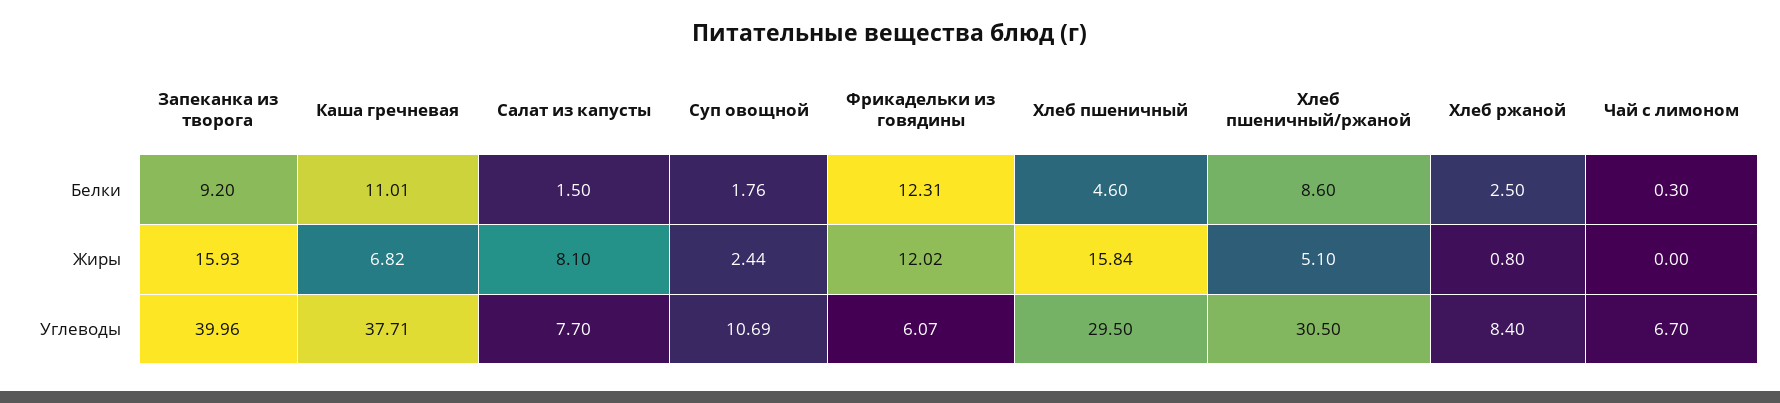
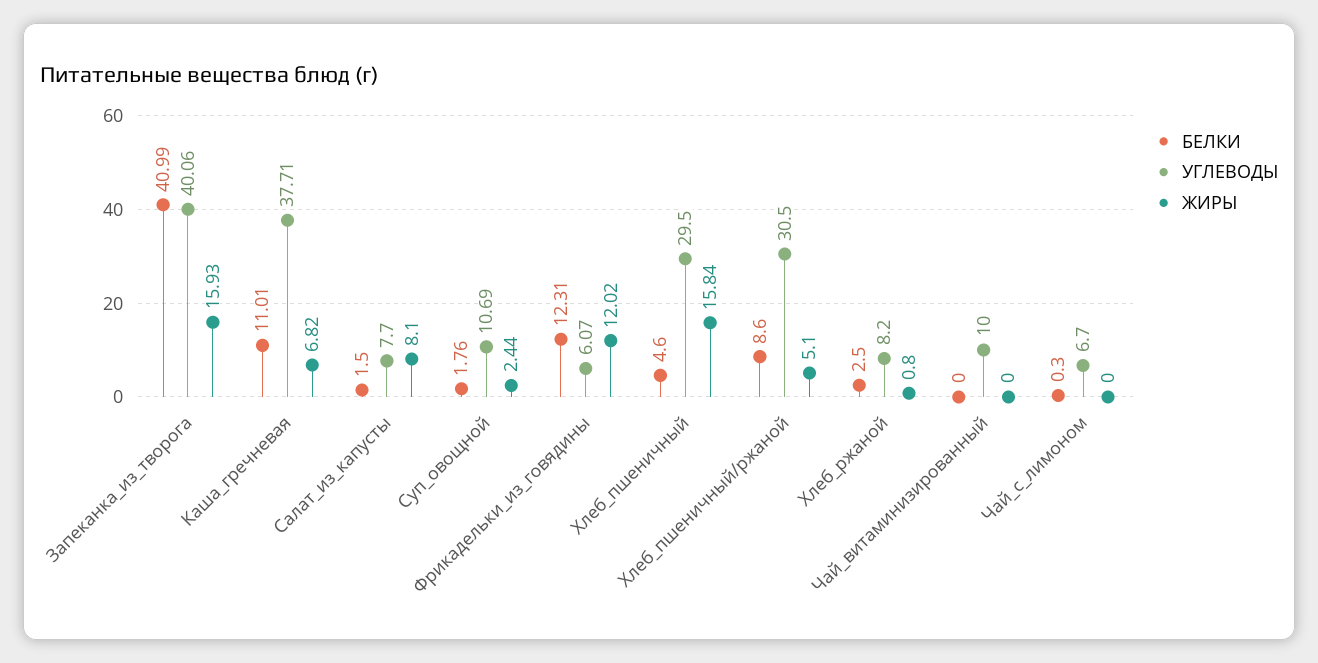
Белки, Запеканка из творога: 9.2 -> 40.99
Углеводы, Запеканка из творога: 39.96 -> 40.06
Углеводы, Хлеб ржаной: 8.4 -> 8.2
Белки, Чай_витаминизированный: none -> 0
Углеводы, Чай_витаминизированный: none -> 10
Жиры, Чай_витаминизированный: none -> 0

